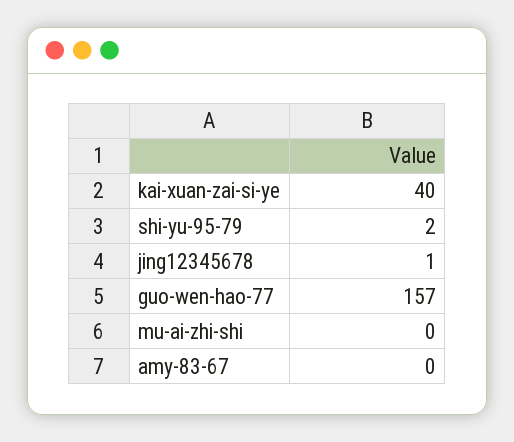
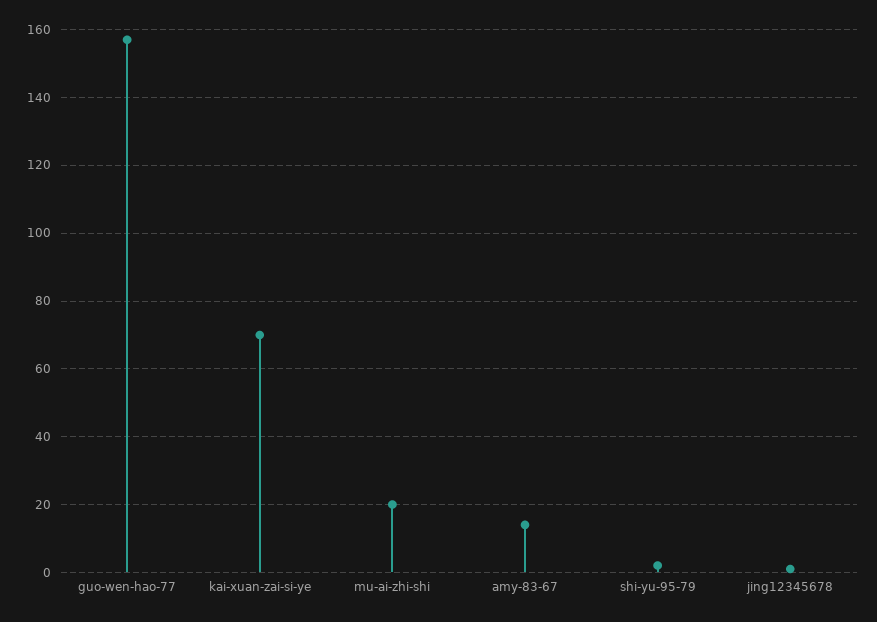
kai-xuan-zai-si-ye: 40 -> 70
mu-ai-zhi-shi: 0 -> 20
amy-83-67: 0 -> 15

